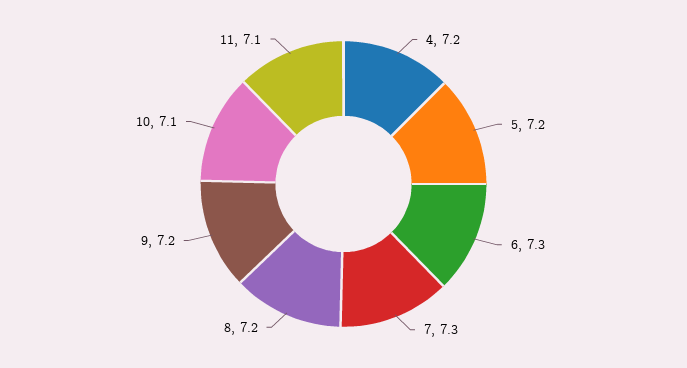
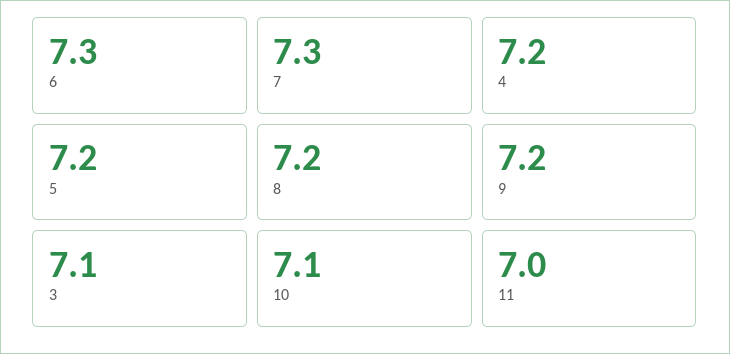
11: 7.1 -> 7
3: none -> 7.1

